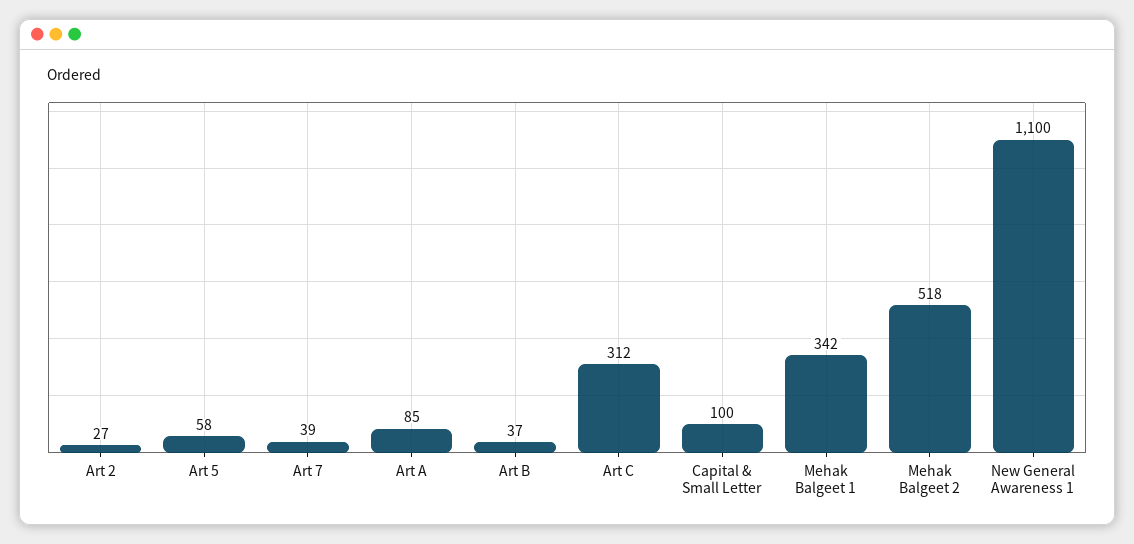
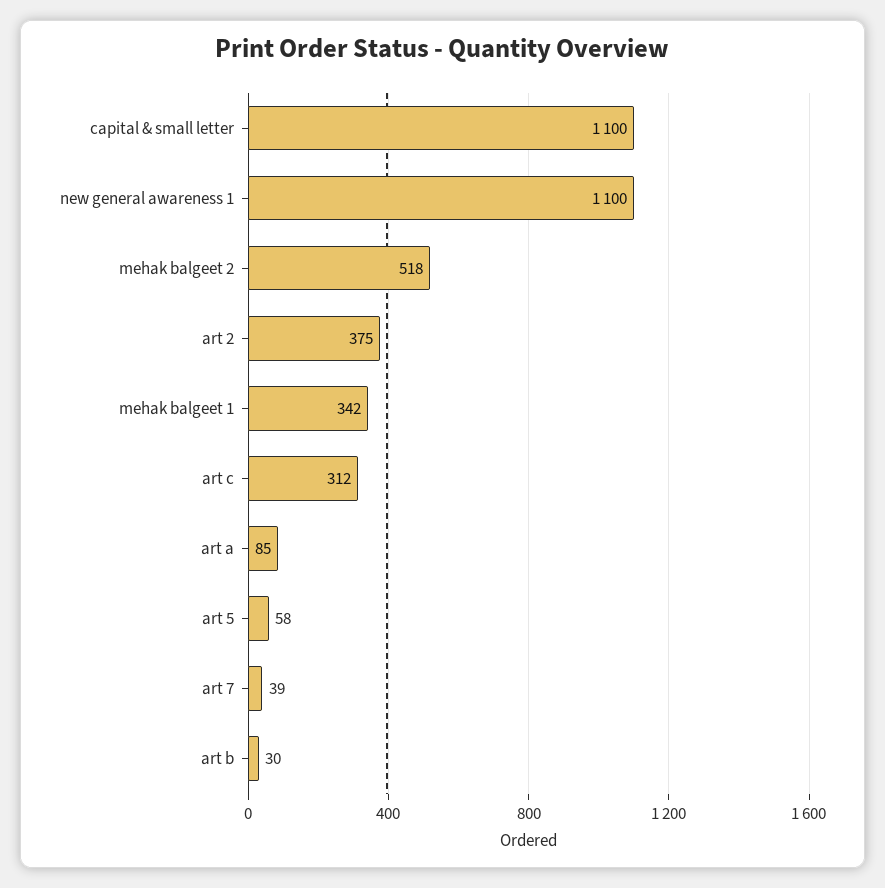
Art 2: 27 -> 375
Art B: 37 -> 30
Capital & Small Letter: 100 -> 1100

